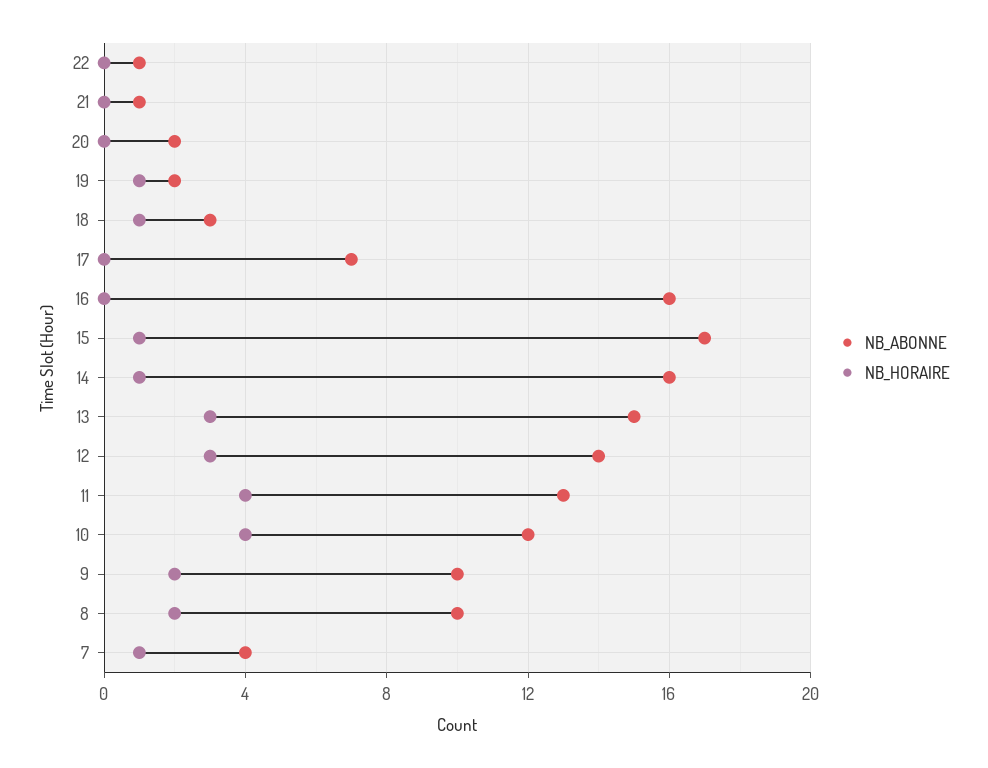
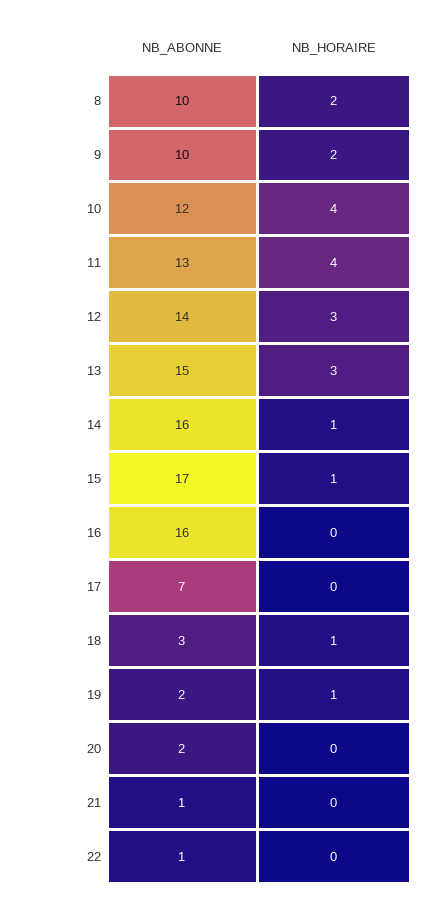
NB_ABONNE, 7: 4 -> none
NB_HORAIRE, 7: 1 -> none

